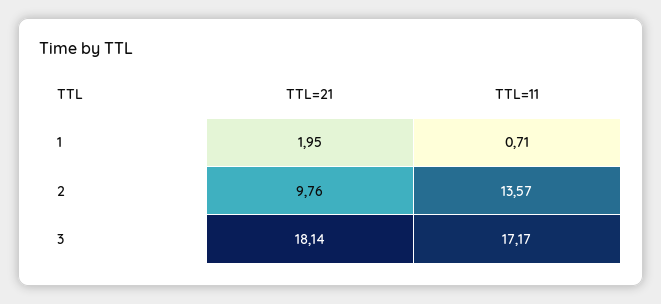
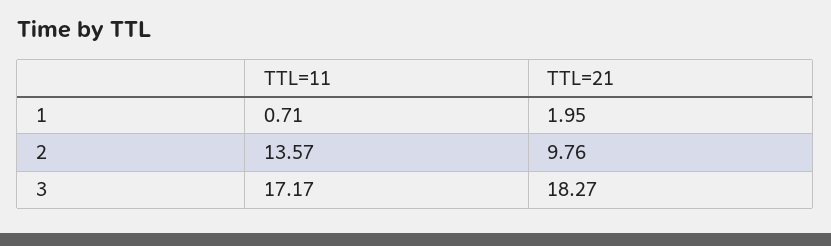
TTL=21, 3: 18.14 -> 18.27

